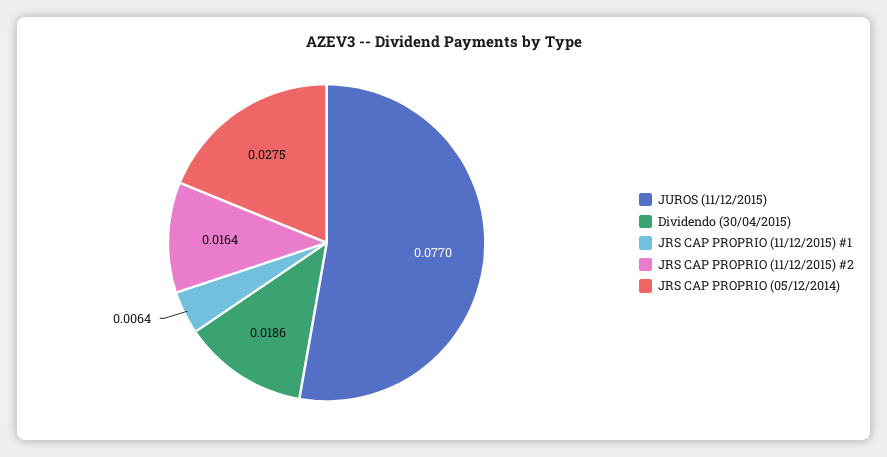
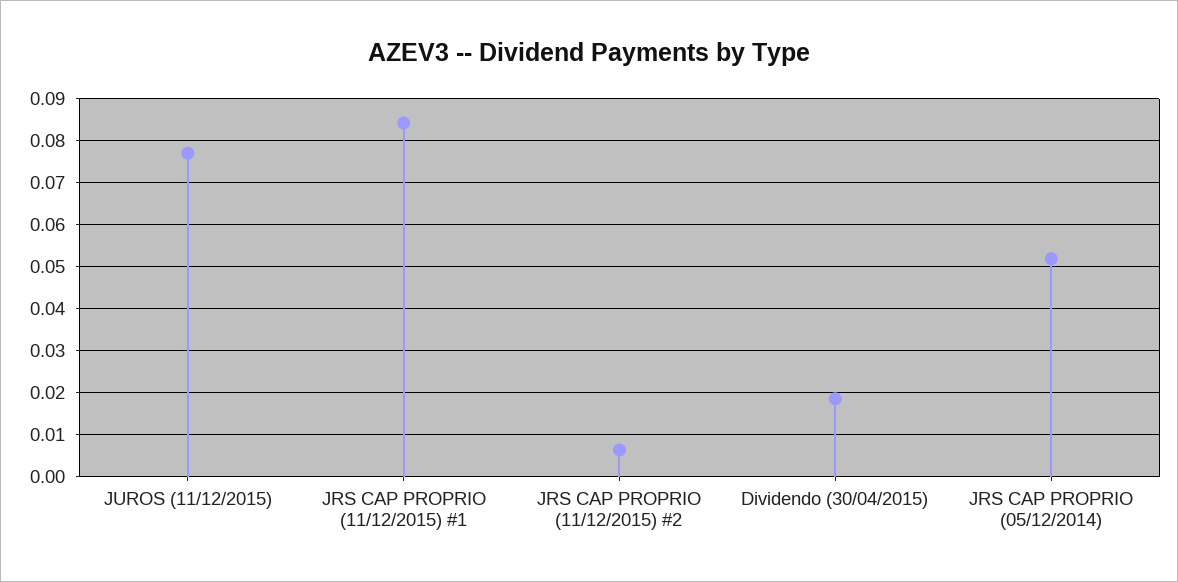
JRS CAP PROPRIO (11/12/2015) #1: 0.0064 -> 0.084
JRS CAP PROPRIO (11/12/2015) #2: 0.0164 -> 0.006
JRS CAP PROPRIO (05/12/2014): 0.0275 -> 0.052

